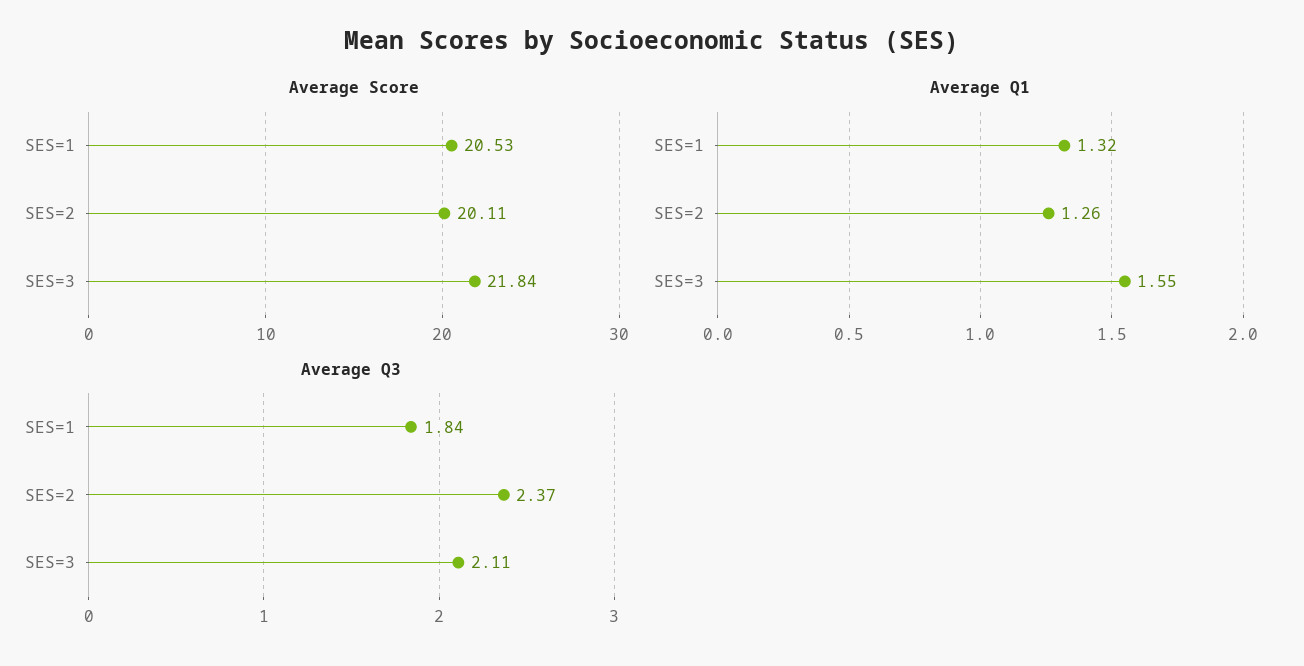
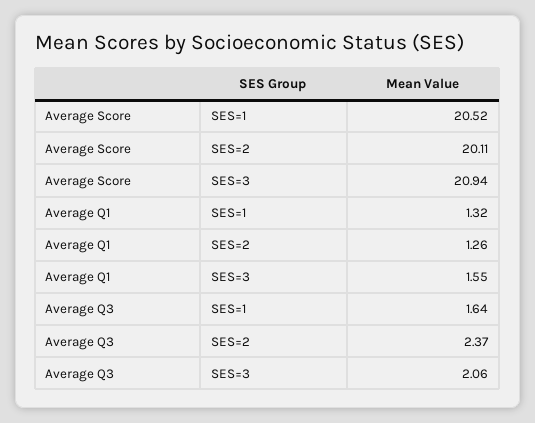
Average Score, SES=1: 20.53 -> 20.52
Average Score, SES=3: 21.84 -> 20.94
Average Q3, SES=1: 1.84 -> 1.64
Average Q3, SES=3: 2.11 -> 2.06

